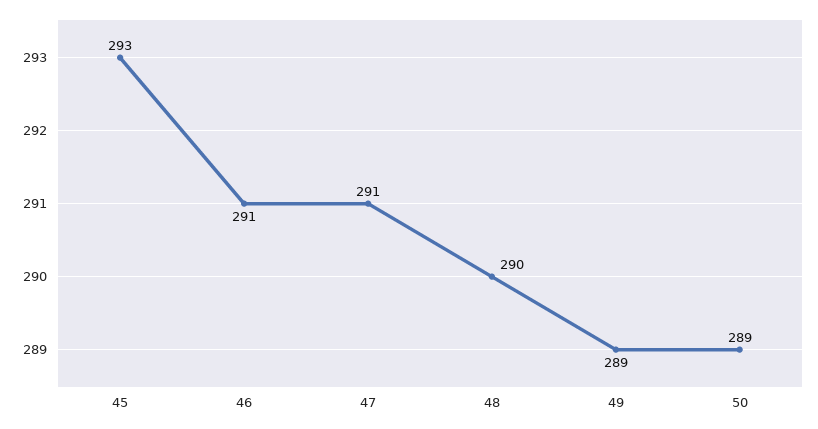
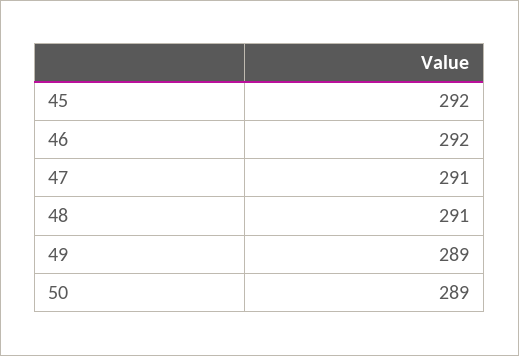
45: 293 -> 292
46: 291 -> 292
48: 290 -> 291

